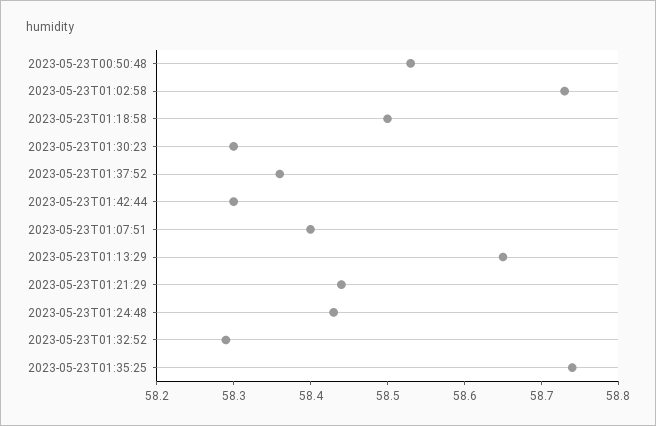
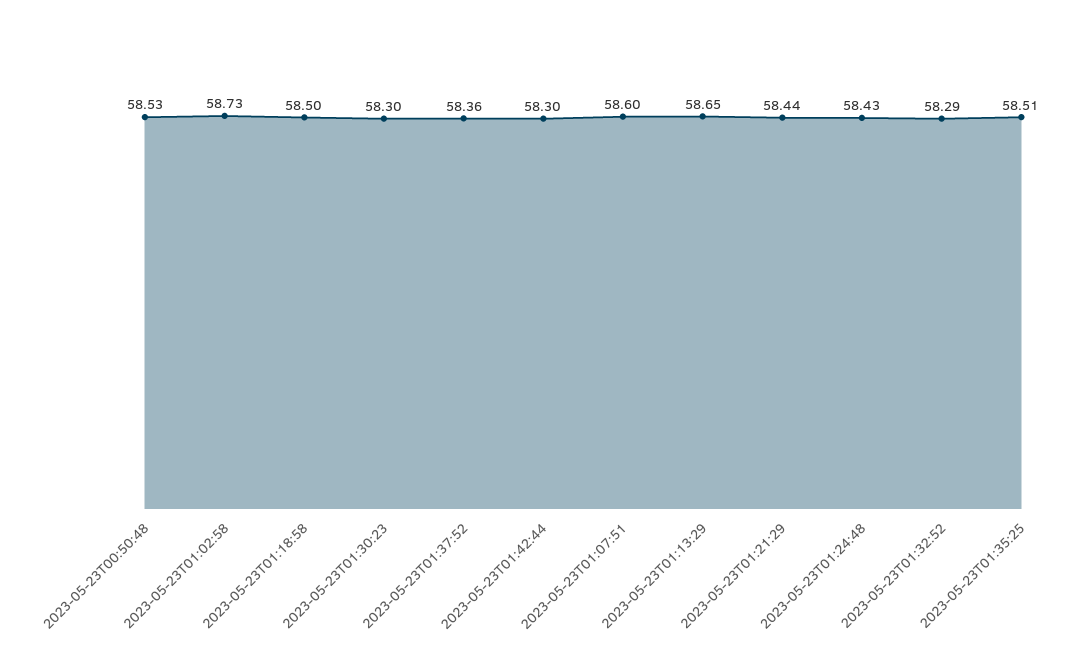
2023-05-23T01:07:51: 58.4 -> 58.6
2023-05-23T01:35:25: 58.75 -> 58.51

